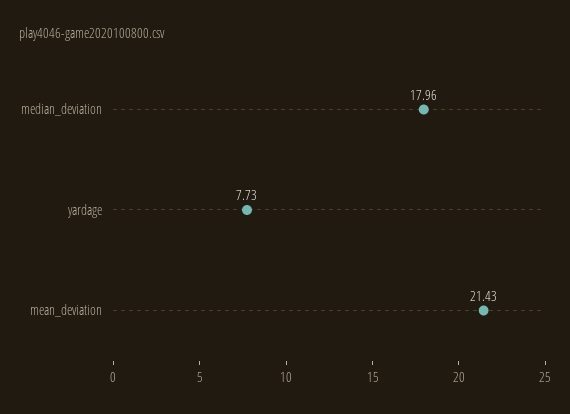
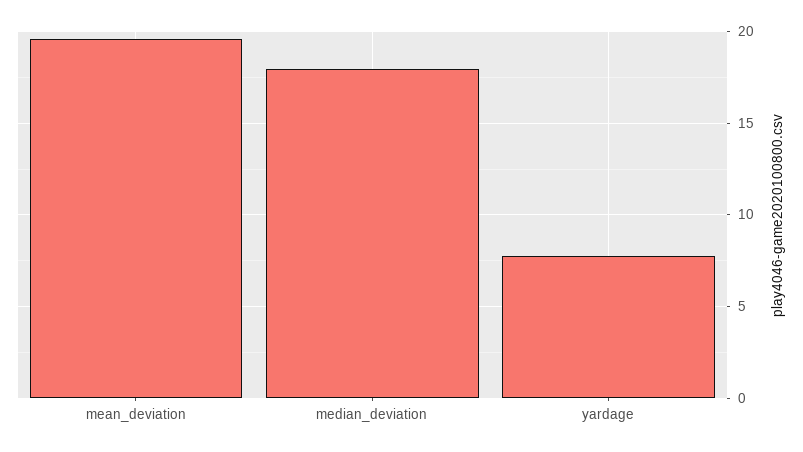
mean_deviation: 21.43 -> 19.5

